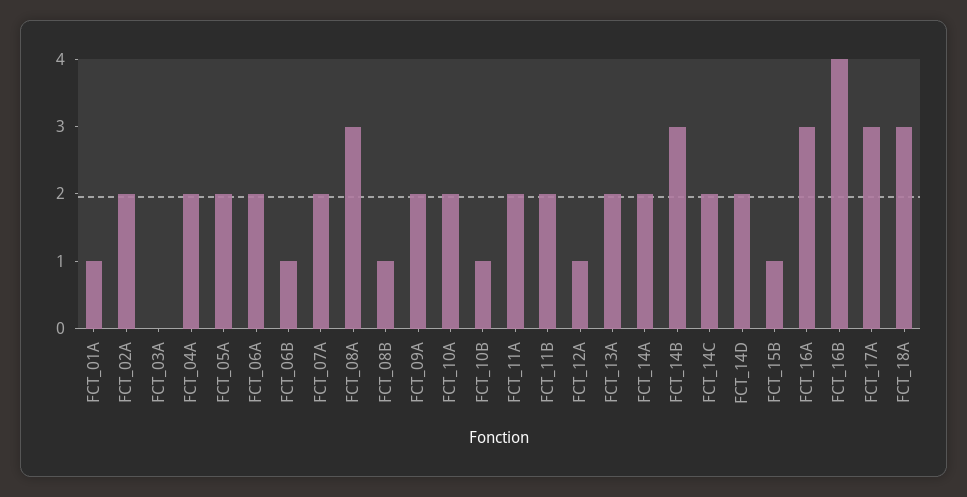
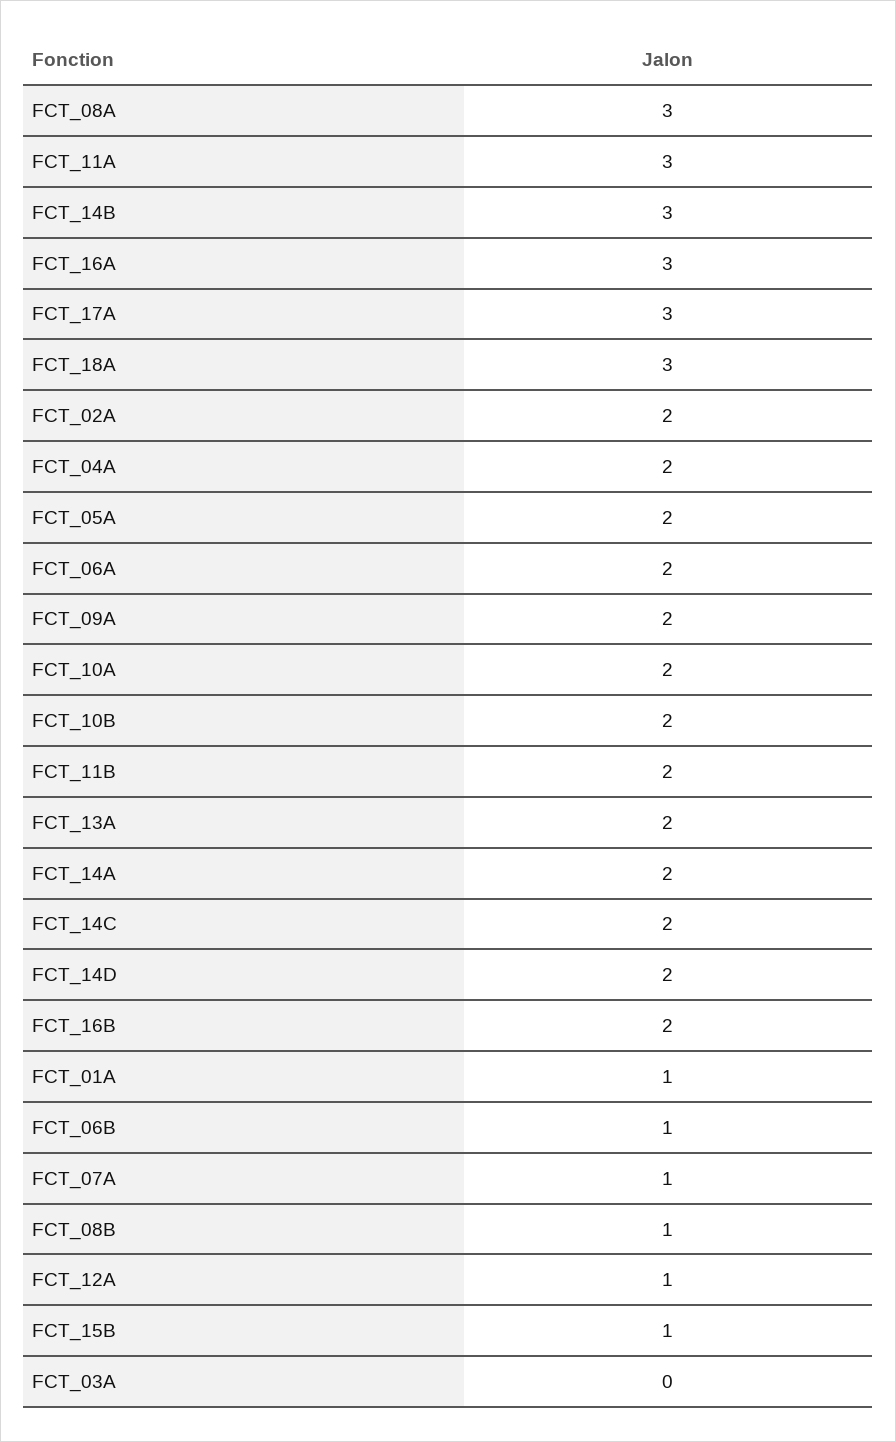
FCT_07A: 2 -> 1
FCT_10B: 1 -> 2
FCT_11A: 2 -> 3
FCT_16B: 4 -> 2

